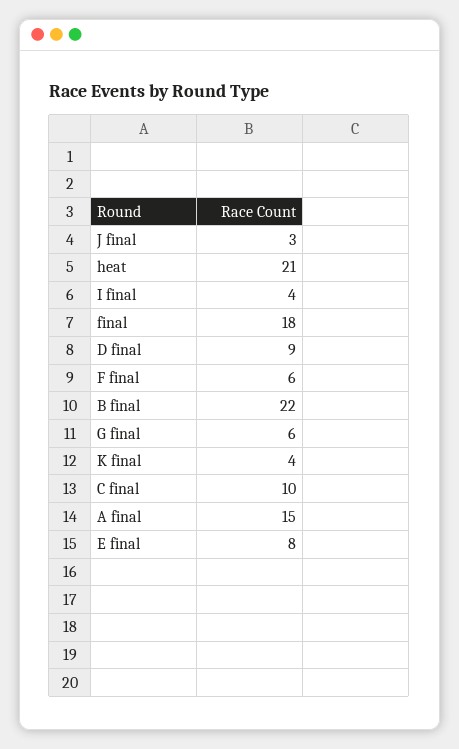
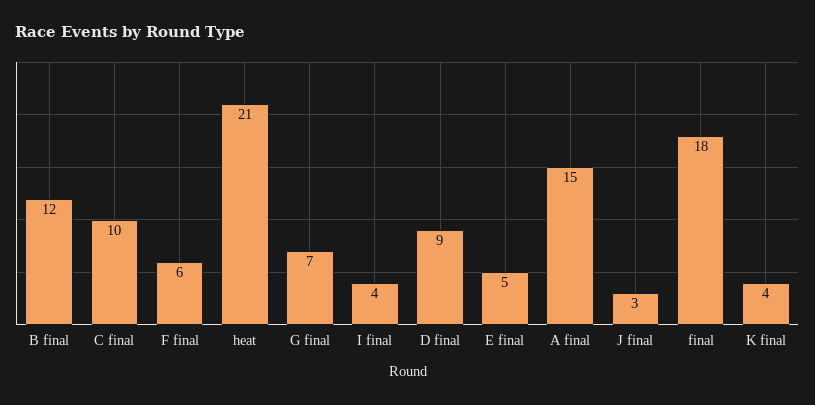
B final: 22 -> 12
G final: 6 -> 7
E final: 8 -> 5

